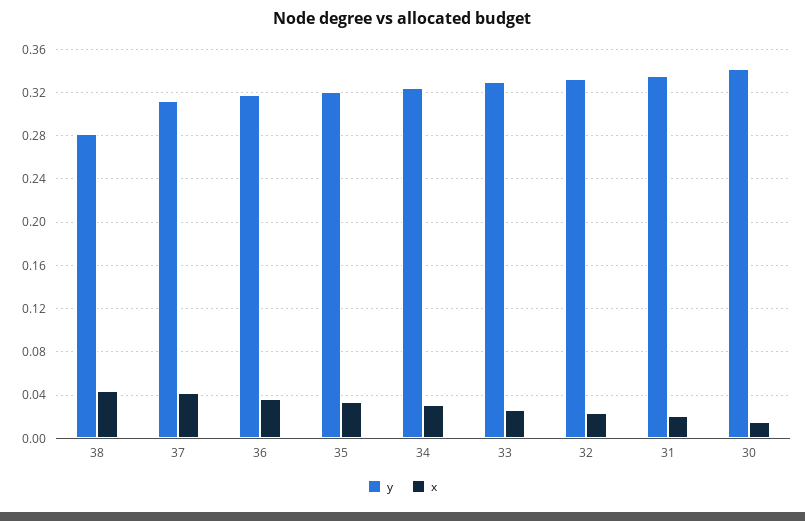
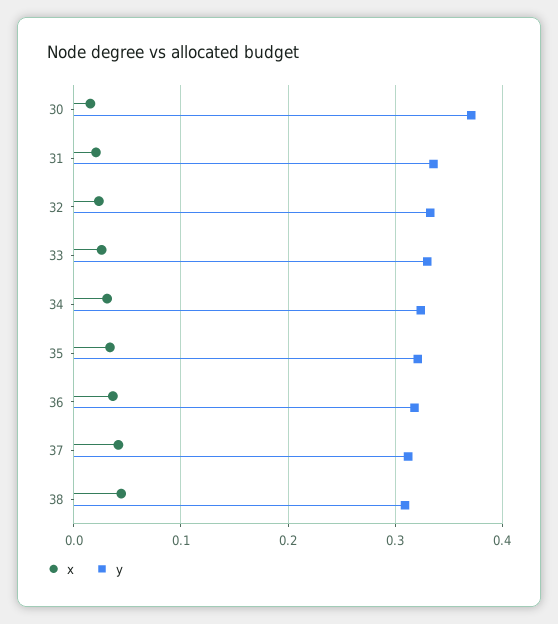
y, 38: 0.28 -> 0.31
y, 30: 0.34 -> 0.37

